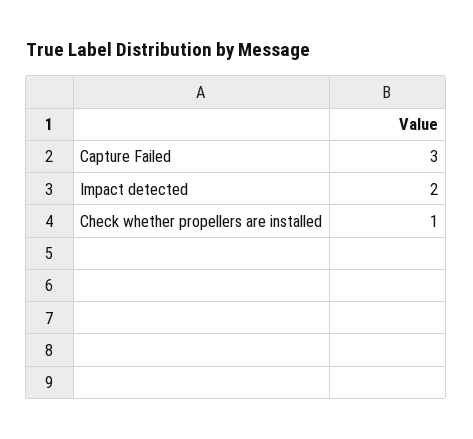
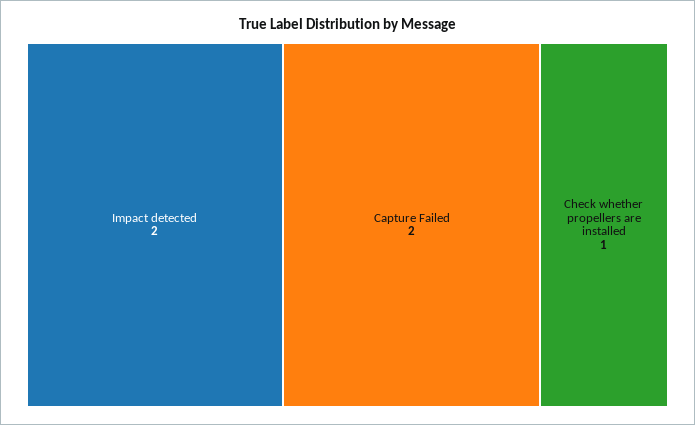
Capture Failed: 3 -> 2

